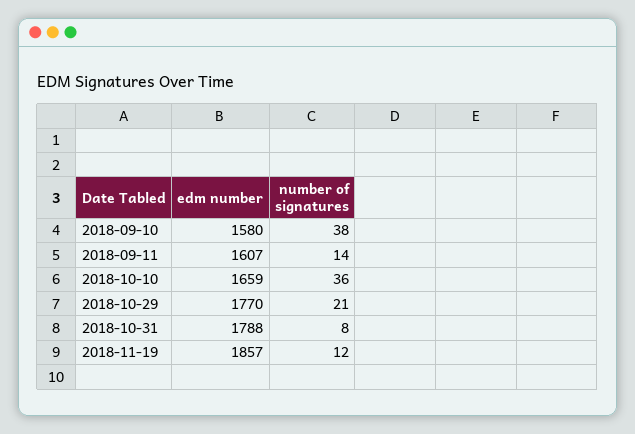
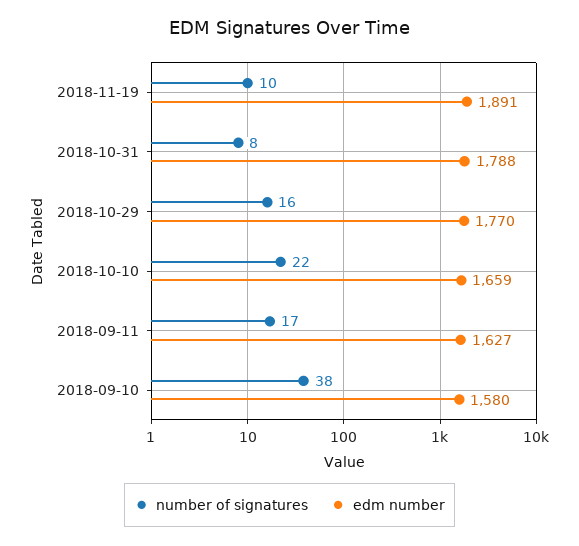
edm number, 2018-09-11: 1607 -> 1627
number of signatures, 2018-09-11: 14 -> 17
number of signatures, 2018-10-10: 36 -> 22
number of signatures, 2018-10-29: 21 -> 16
edm number, 2018-11-19: 1857 -> 1891
number of signatures, 2018-11-19: 12 -> 10

